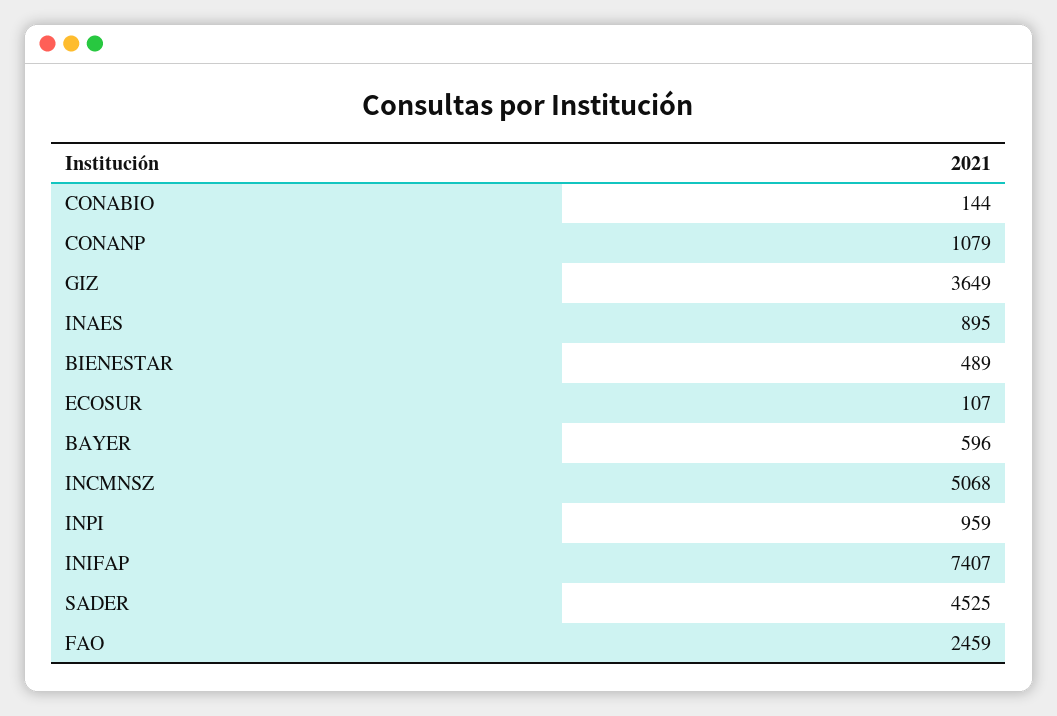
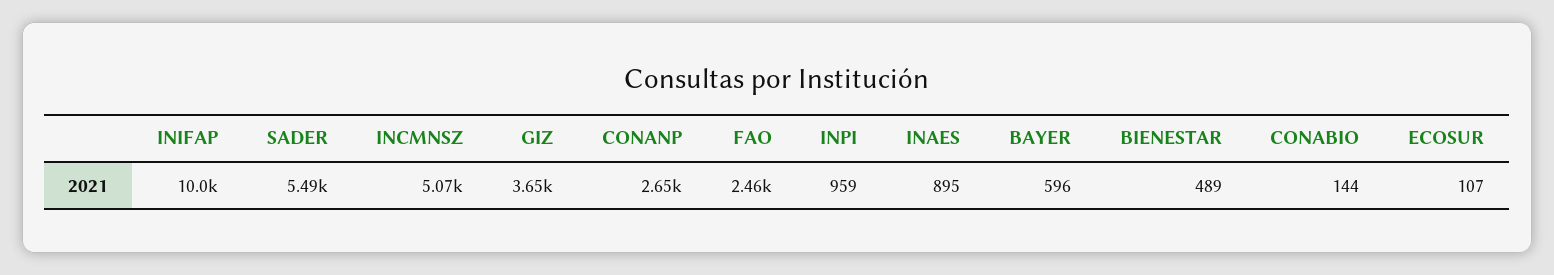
CONANP: 1079 -> 2650
INIFAP: 7407 -> 10000
SADER: 4525 -> 5490

